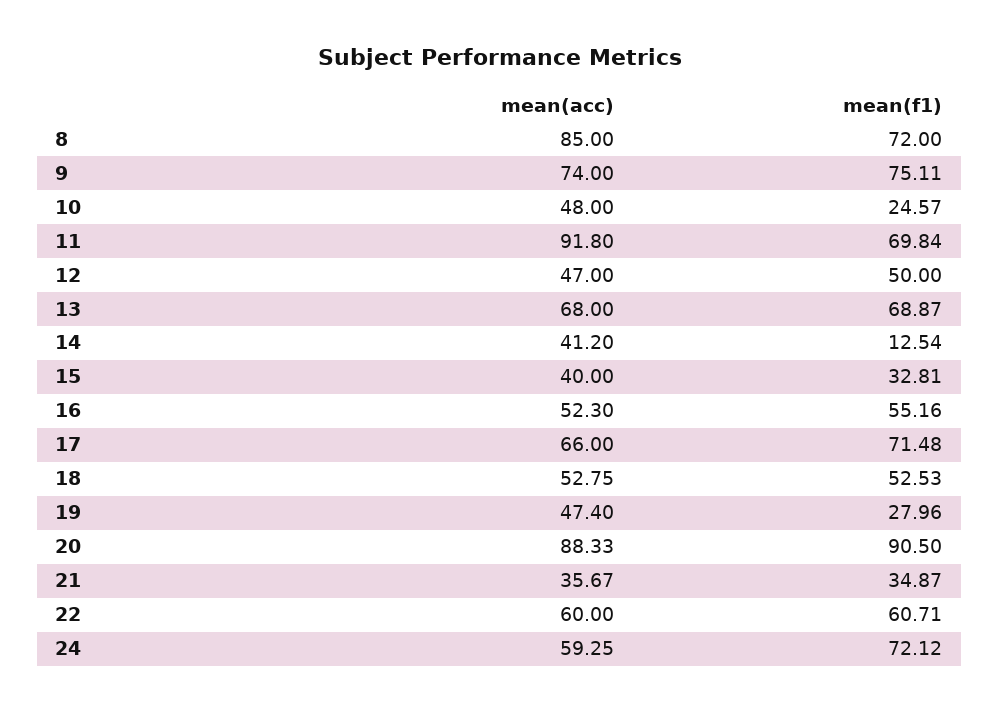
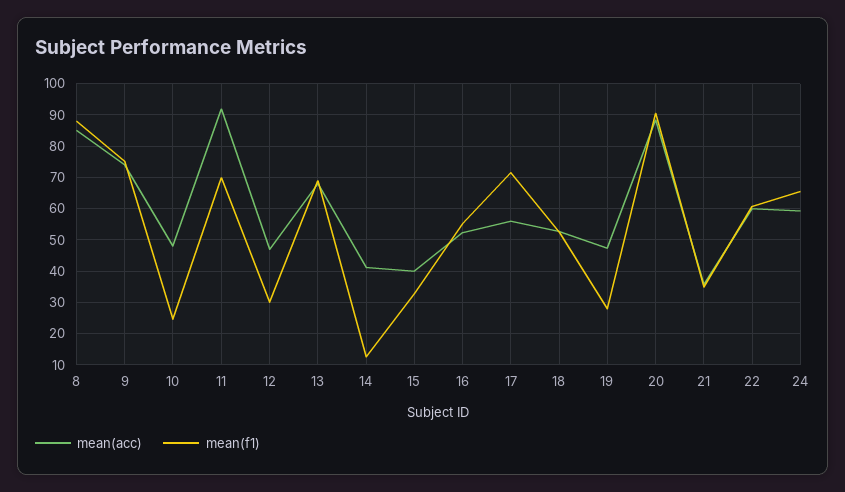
mean(f1), 8: 72 -> 88
mean(f1), 12: 50 -> 30
mean(acc), 17: 66 -> 56
mean(f1), 24: 72.12 -> 66

